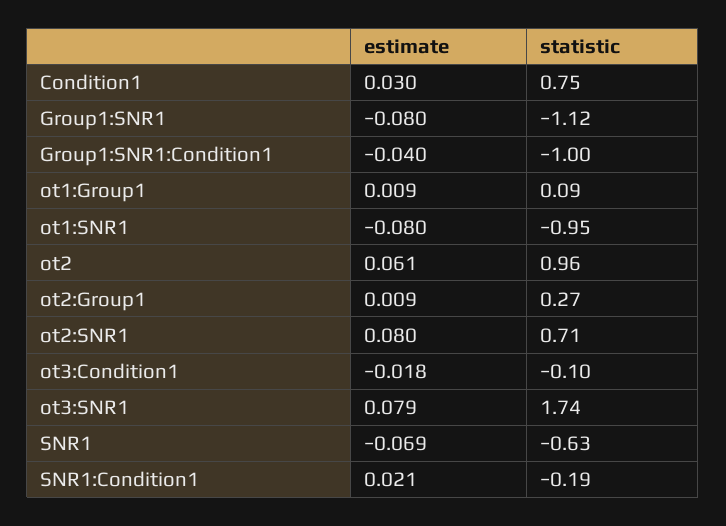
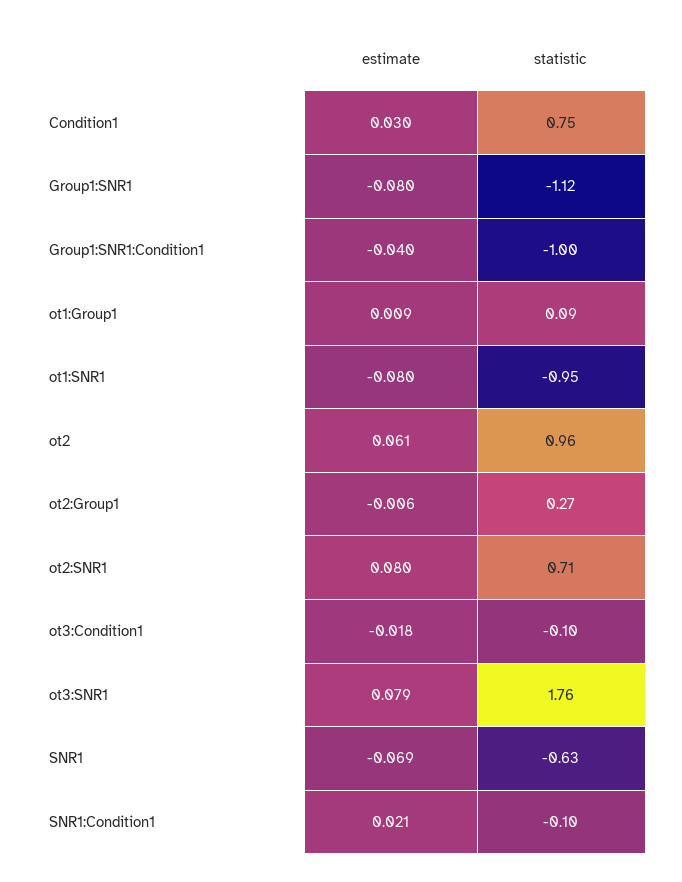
estimate, ot2:Group1: 0.009 -> -0.006
statistic, ot3:SNR1: 1.74 -> 1.76
statistic, SNR1:Condition1: -0.19 -> -0.1

